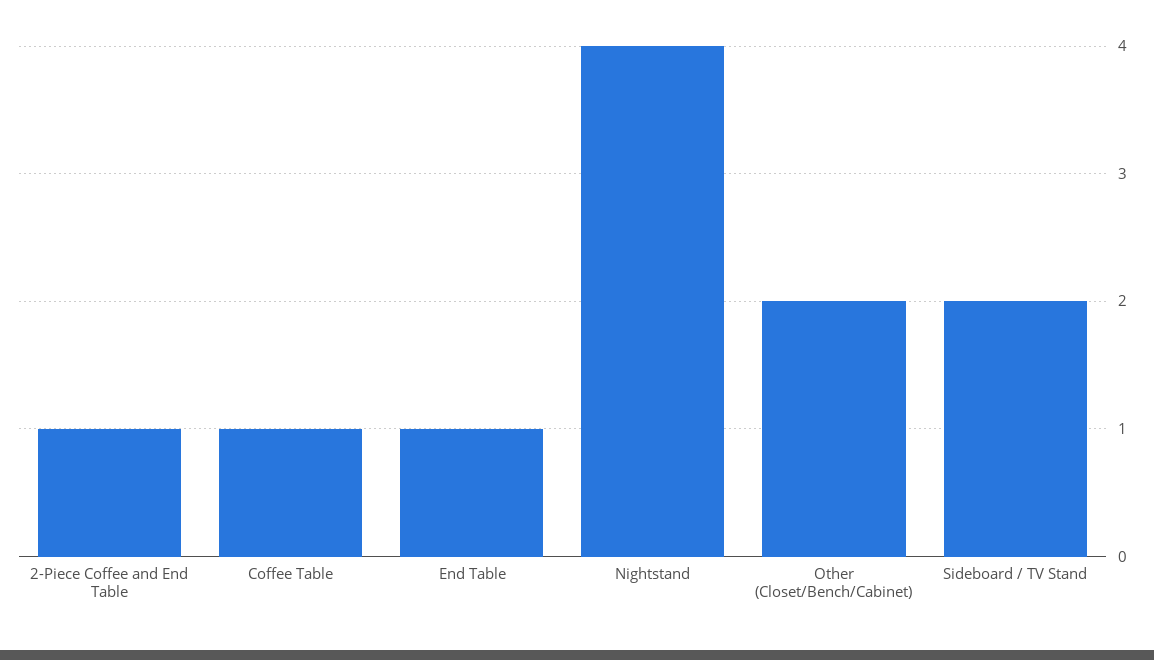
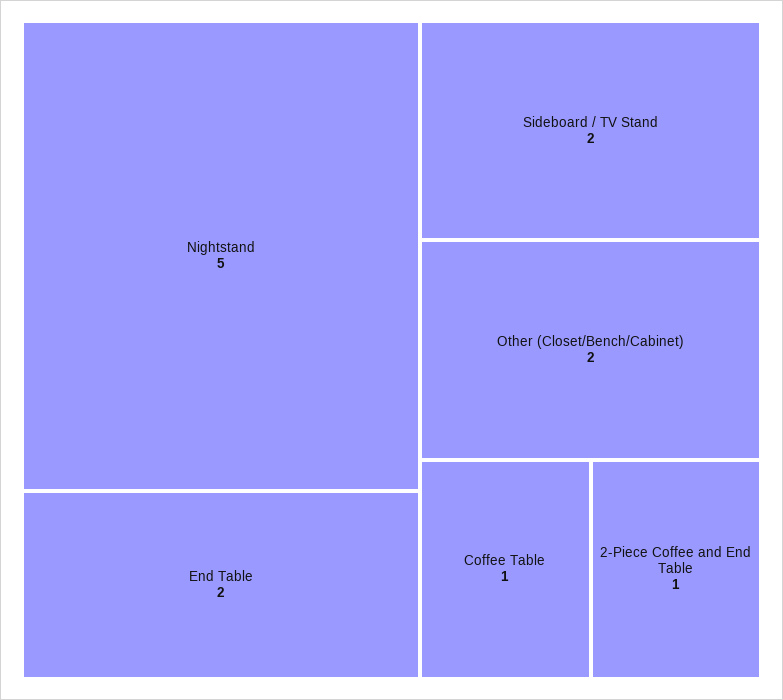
End Table: 1 -> 2
Nightstand: 4 -> 5

